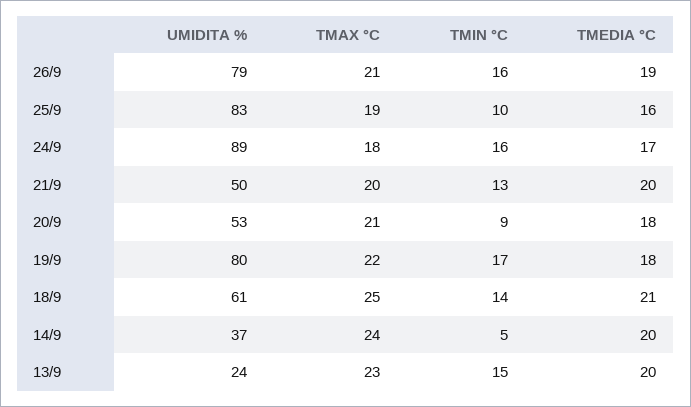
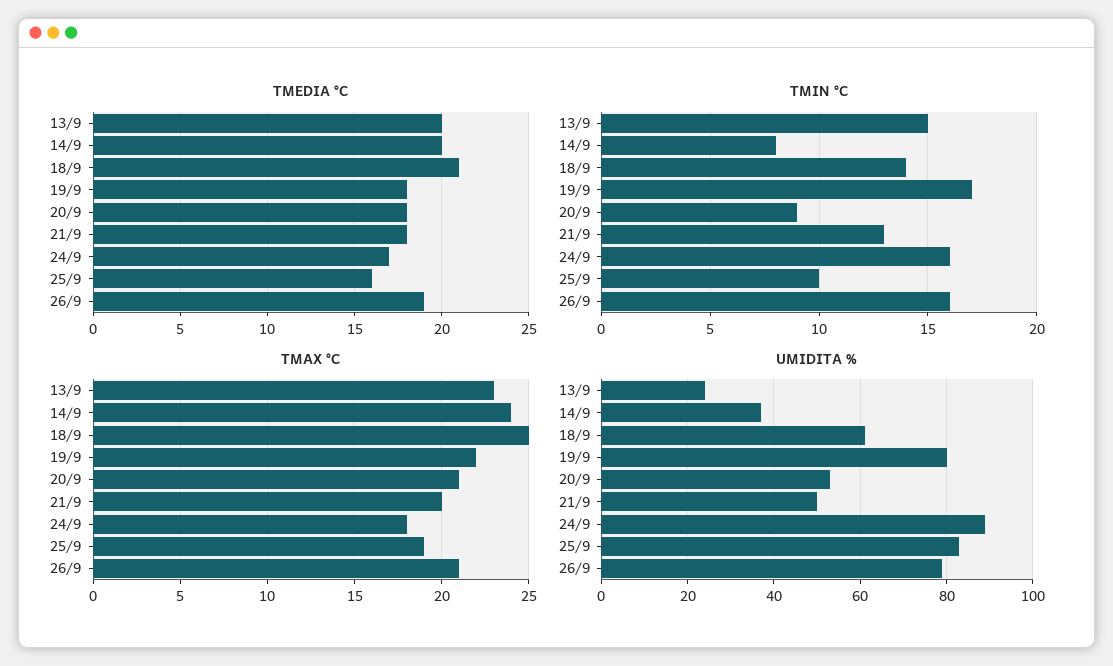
TMEDIA °C, 21/9: 20 -> 18
TMIN °C, 14/9: 5 -> 8

